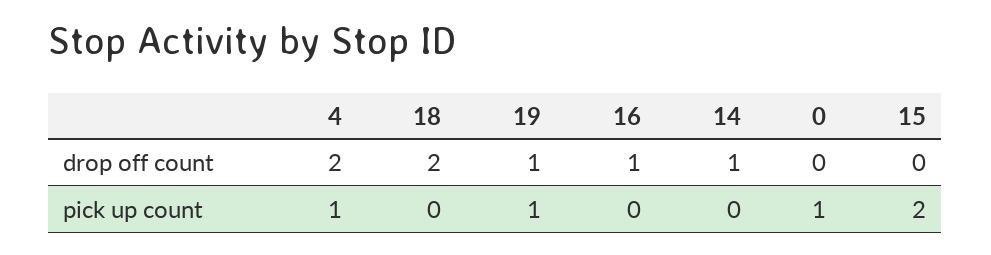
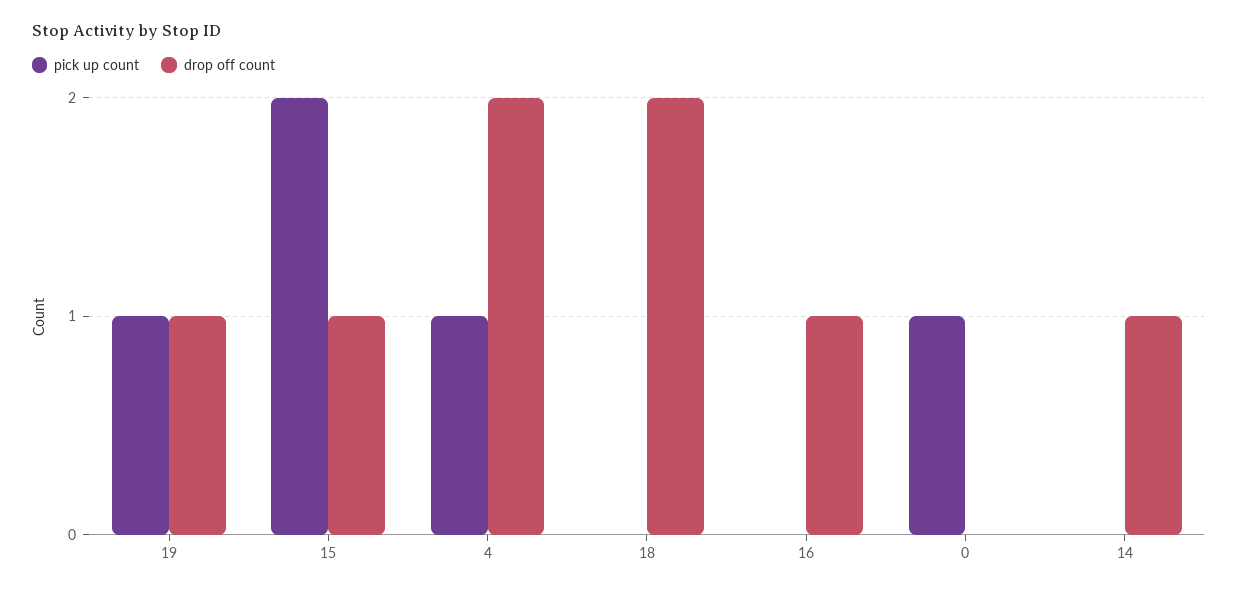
drop off count, 15: 0 -> 1

